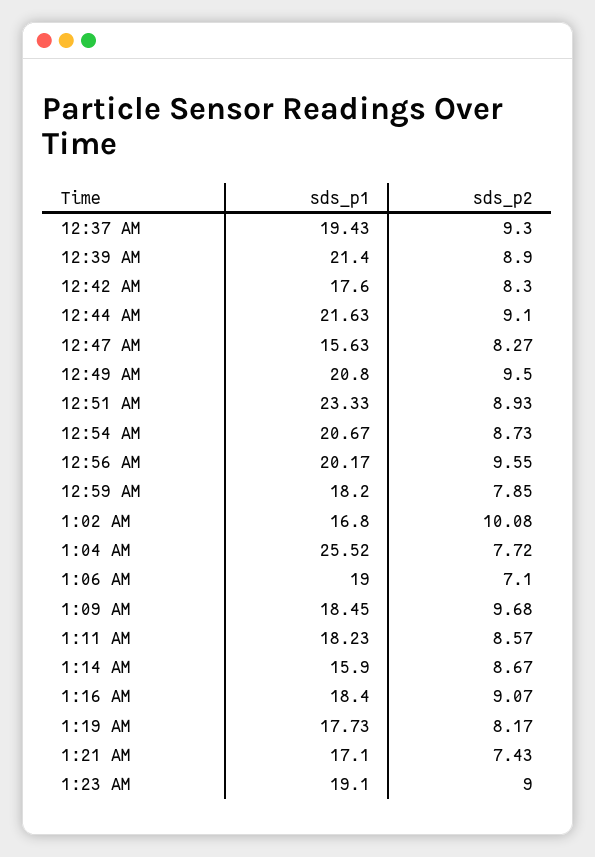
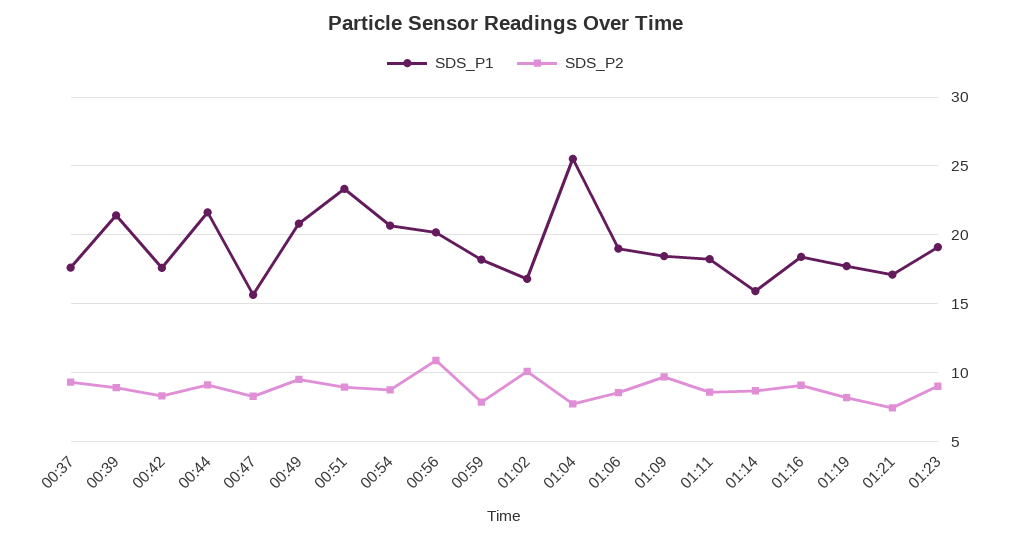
sds_p1, 12:37 AM: 19.43 -> 17.5
sds_p2, 12:56 AM: 9.55 -> 11
sds_p2, 1:06 AM: 7.1 -> 8.5

